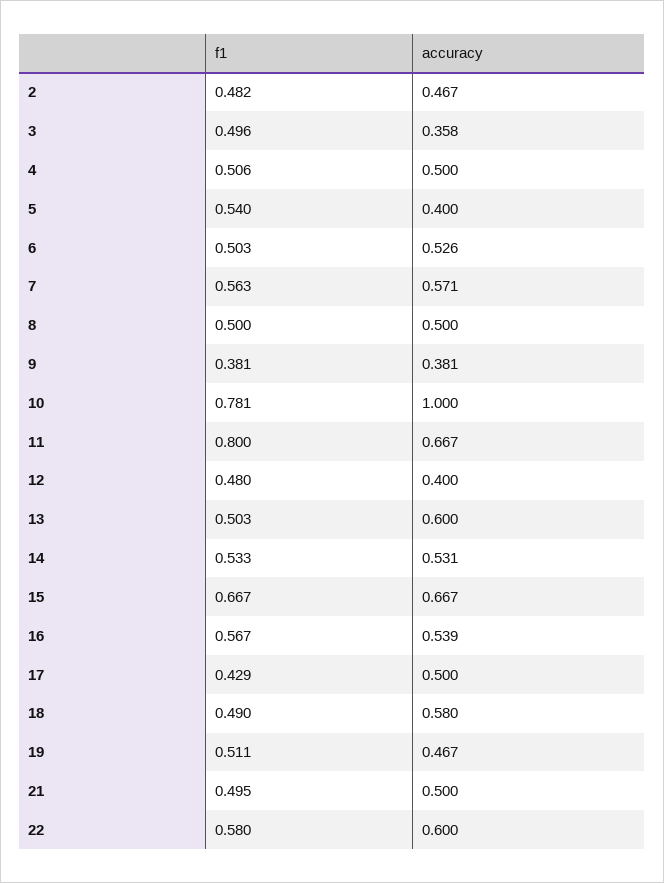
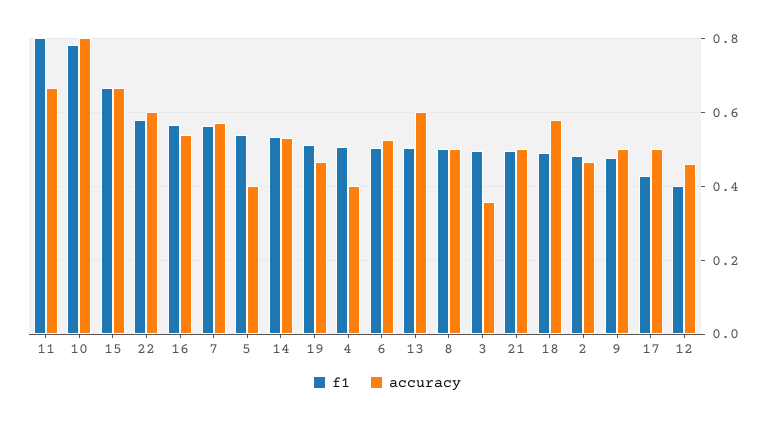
accuracy, 4: 0.5 -> 0.4
f1, 9: 0.381 -> 0.48
accuracy, 9: 0.381 -> 0.5
accuracy, 10: 1 -> 0.8
f1, 12: 0.48 -> 0.4
accuracy, 12: 0.4 -> 0.46

